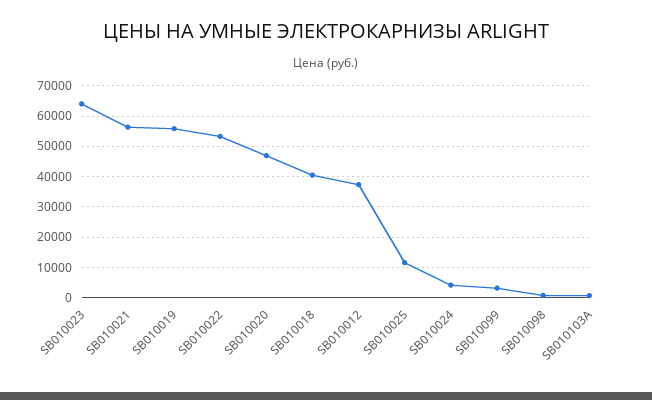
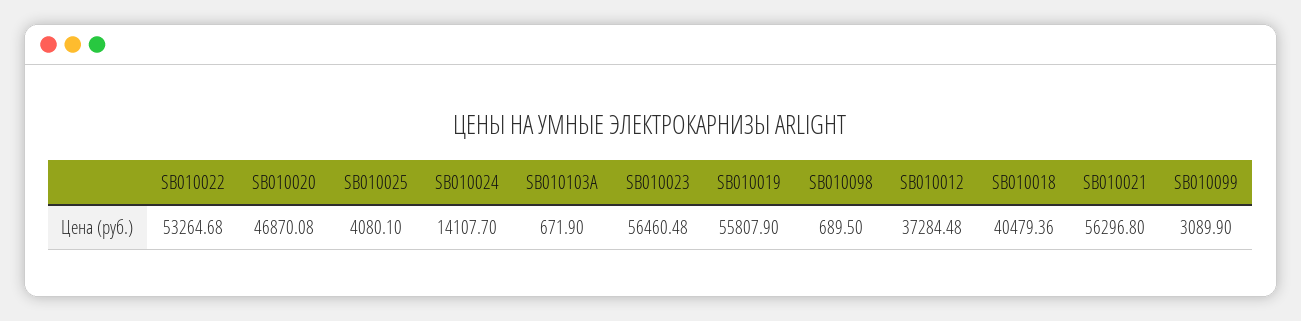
SB010023: 64000 -> 56460.48
SB010025: 12000 -> 4080.1
SB010024: 4000 -> 14107.7

